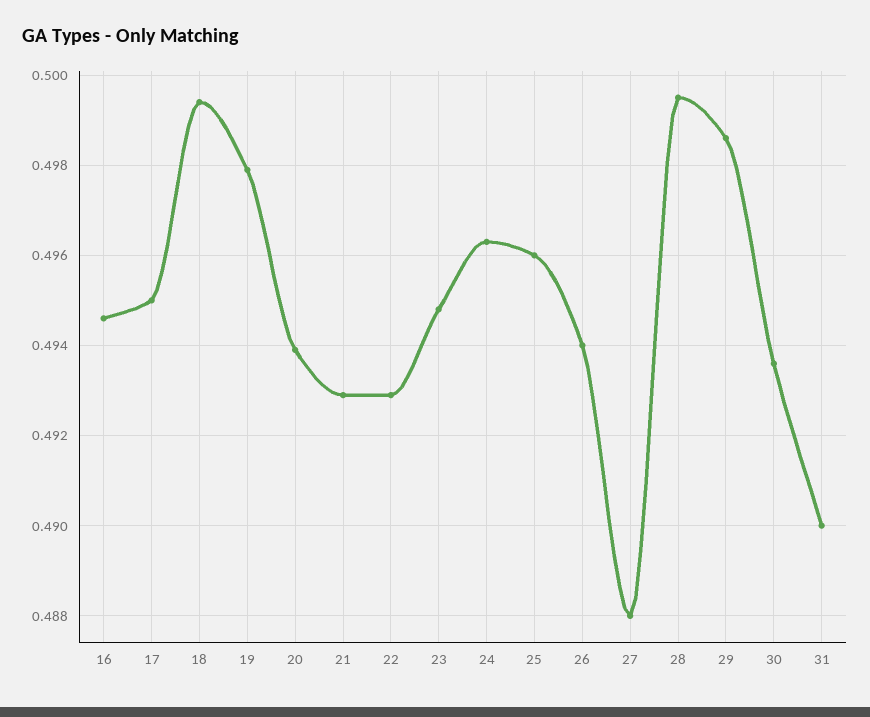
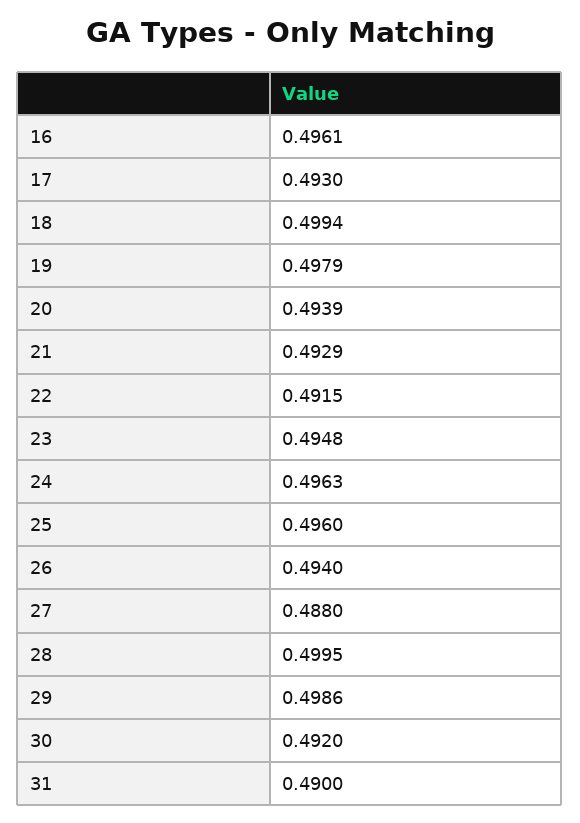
16: 0.4945 -> 0.4961
17: 0.495 -> 0.493
22: 0.493 -> 0.4915
30: 0.4935 -> 0.492

